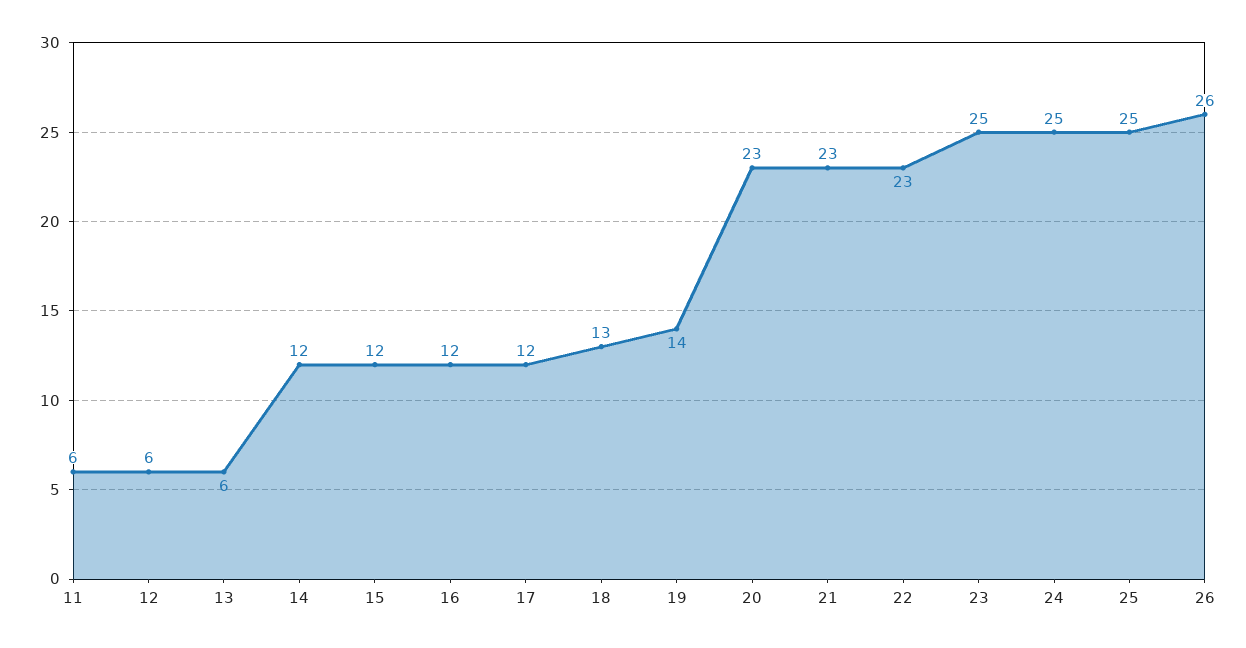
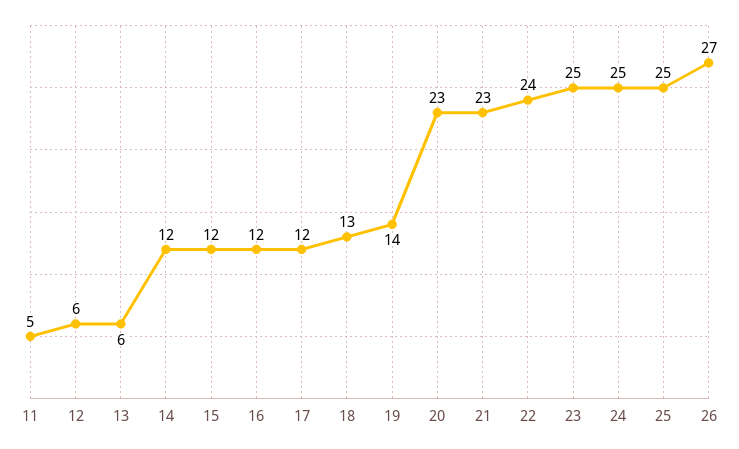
11: 6 -> 5
22: 23 -> 24
26: 26 -> 27

